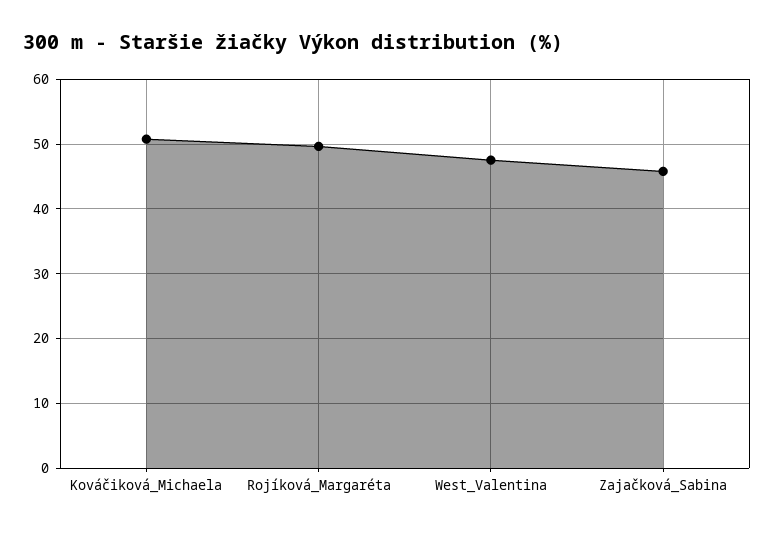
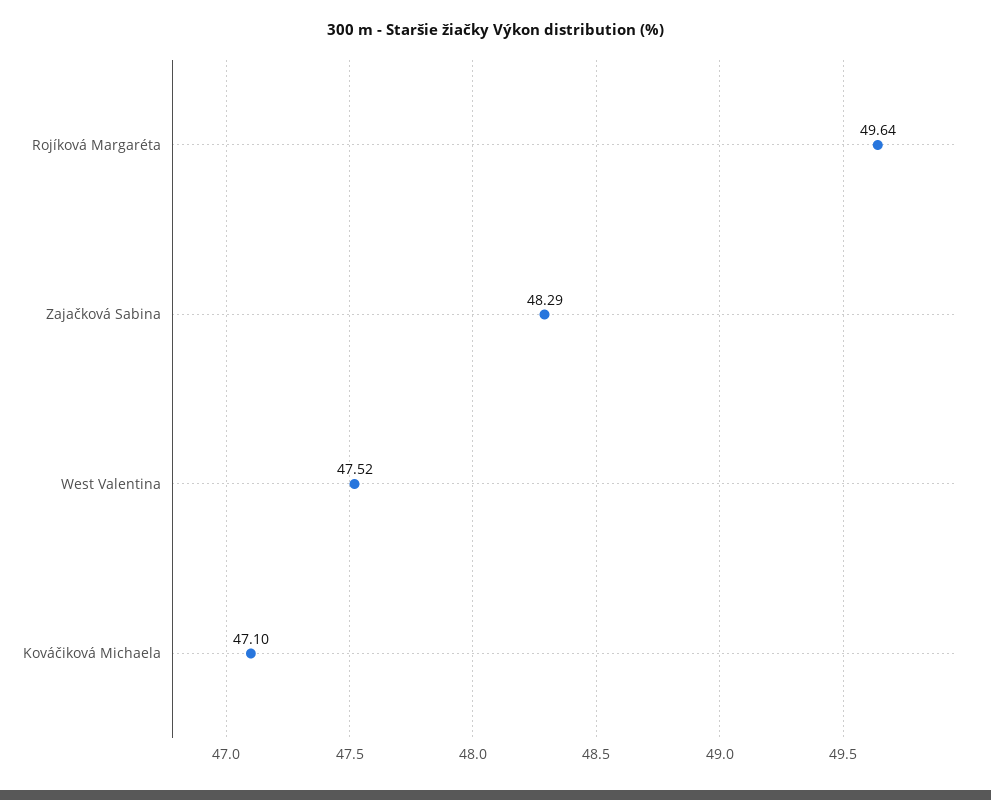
Kováčiková_Michaela: 51 -> 47.1
Zajačková_Sabina: 46 -> 48.29

